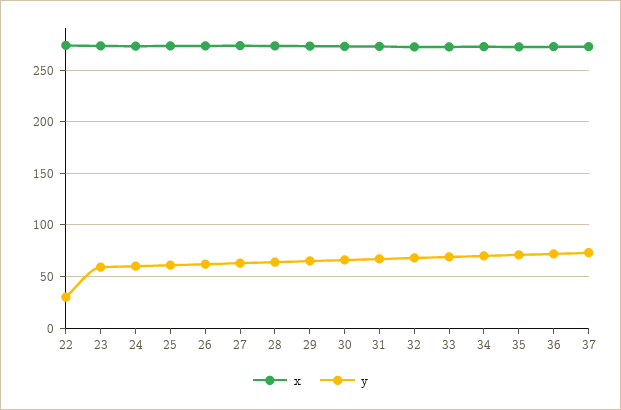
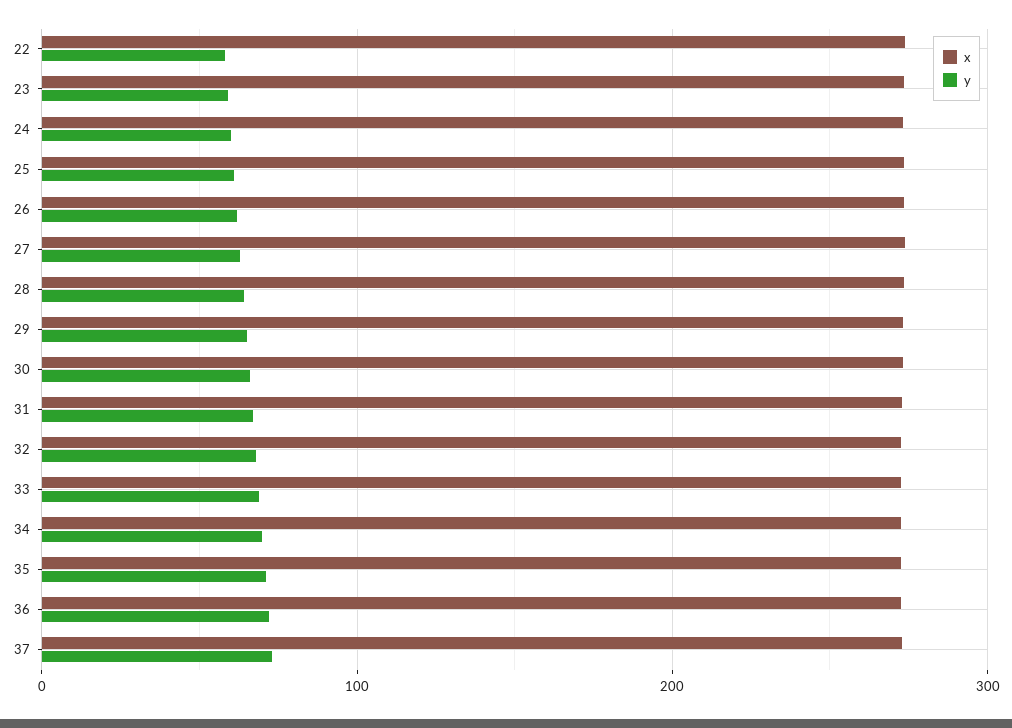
y, 22: 30 -> 60

